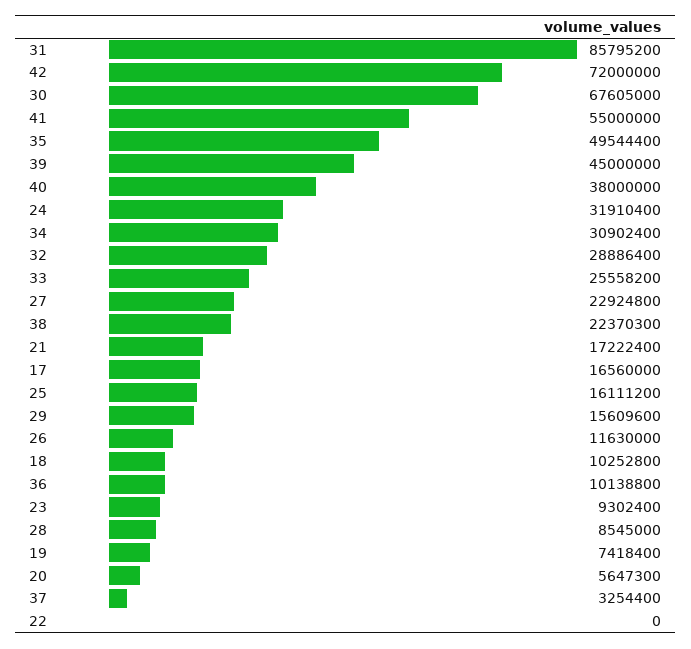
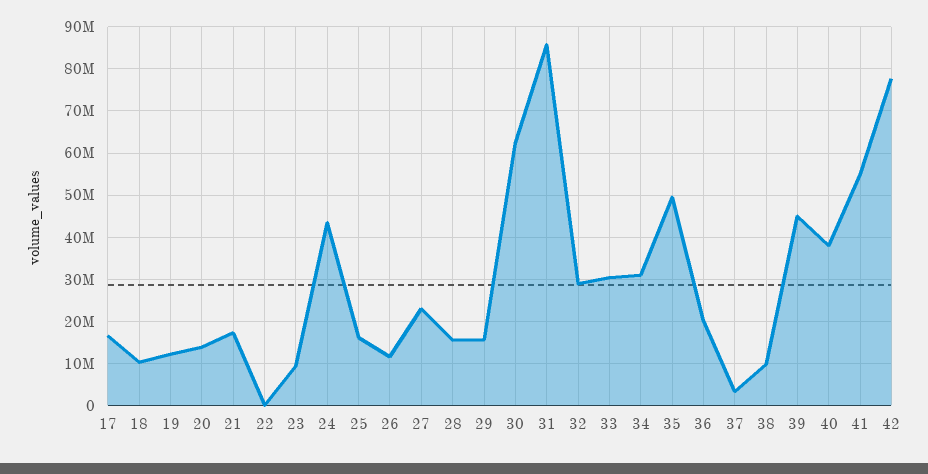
42: 72000000 -> 78000000
30: 67605000 -> 62000000
24: 31910400 -> 44000000
33: 25558200 -> 30000000
38: 22370300 -> 10000000
36: 10138800 -> 20000000
28: 8545000 -> 16000000
19: 7418400 -> 12000000
20: 5647300 -> 14000000

